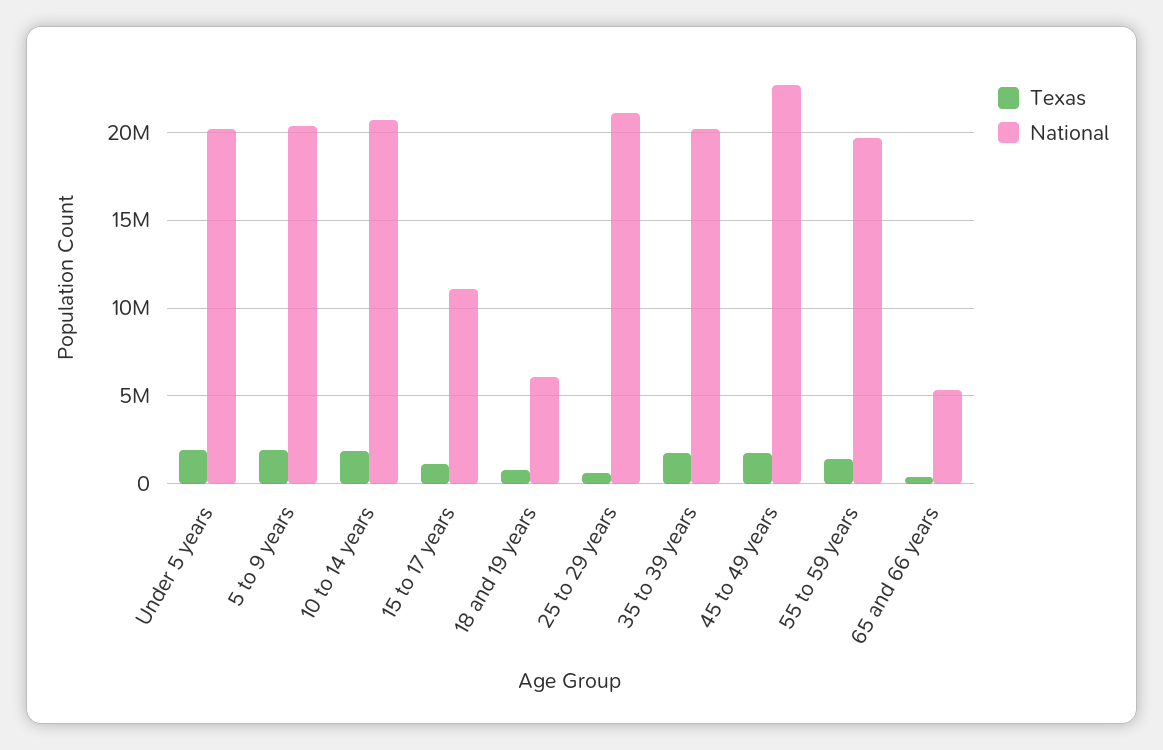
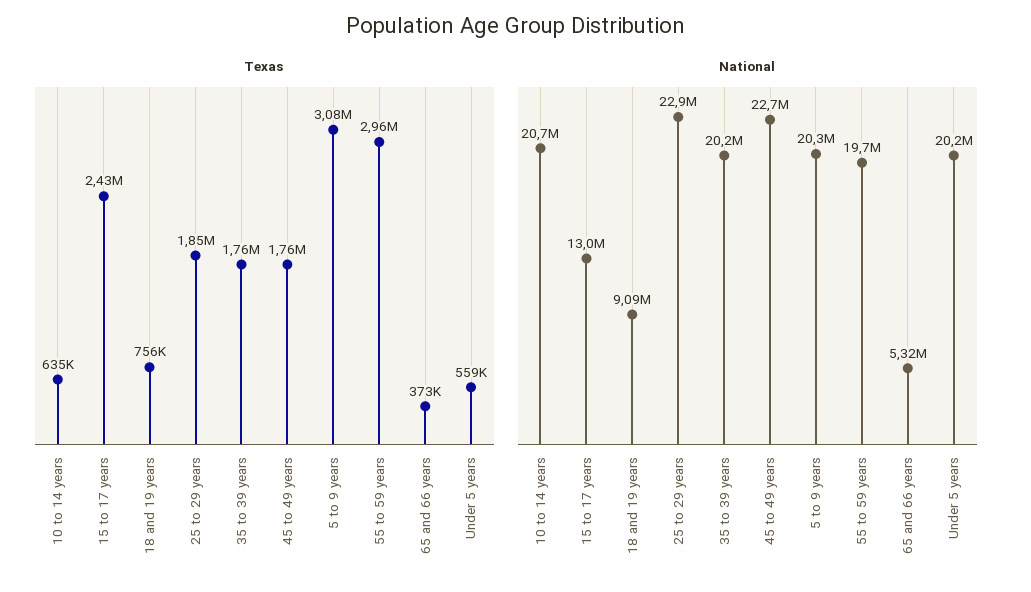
Texas, Under 5 years: 2000000 -> 559000
Texas, 5 to 9 years: 2000000 -> 3080000
Texas, 10 to 14 years: 2000000 -> 635000
Texas, 15 to 17 years: 1000000 -> 2430000
National, 15 to 17 years: 11000000 -> 13000000
National, 18 and 19 years: 6000000 -> 9090000
Texas, 25 to 29 years: 500000 -> 1850000
National, 25 to 29 years: 21000000 -> 22900000
Texas, 55 to 59 years: 1500000 -> 2960000

